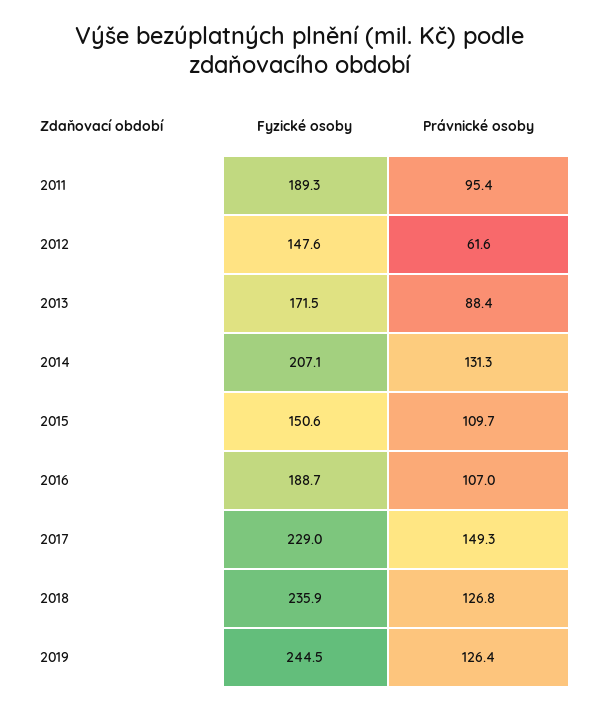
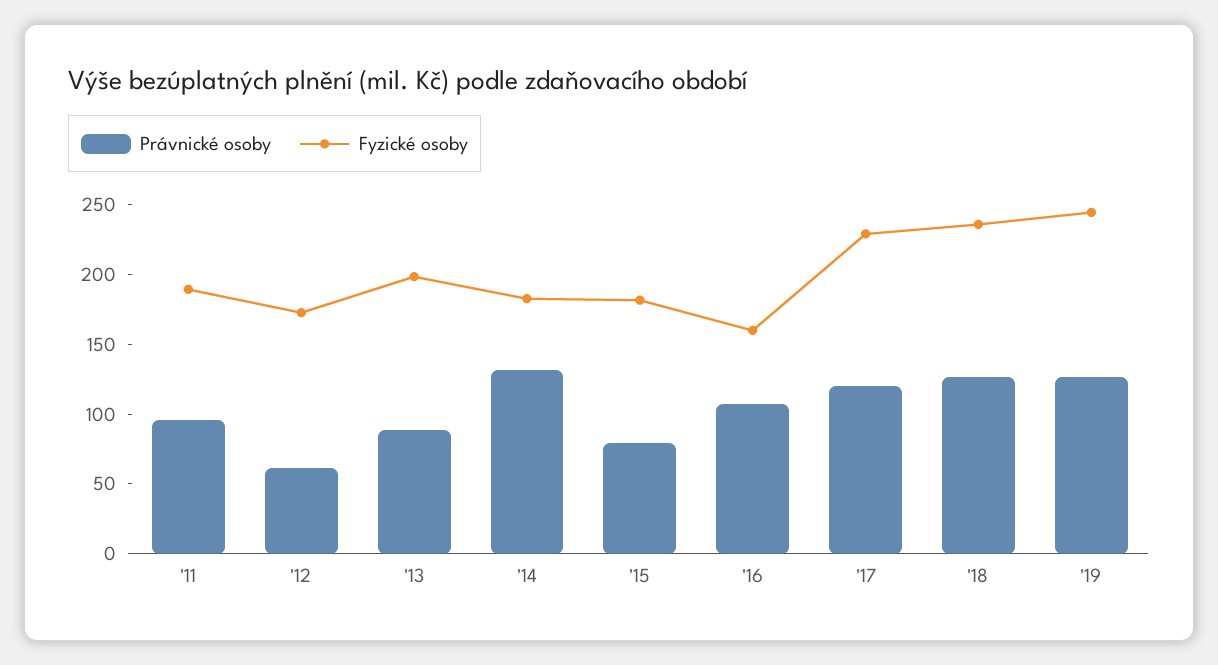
Fyzické osoby, 2012: 147.6 -> 170
Fyzické osoby, 2013: 171.5 -> 200
Fyzické osoby, 2014: 207.1 -> 180
Fyzické osoby, 2015: 150.6 -> 180
Právnické osoby, 2015: 109.7 -> 80
Fyzické osoby, 2016: 188.7 -> 160
Právnické osoby, 2017: 149.3 -> 120

